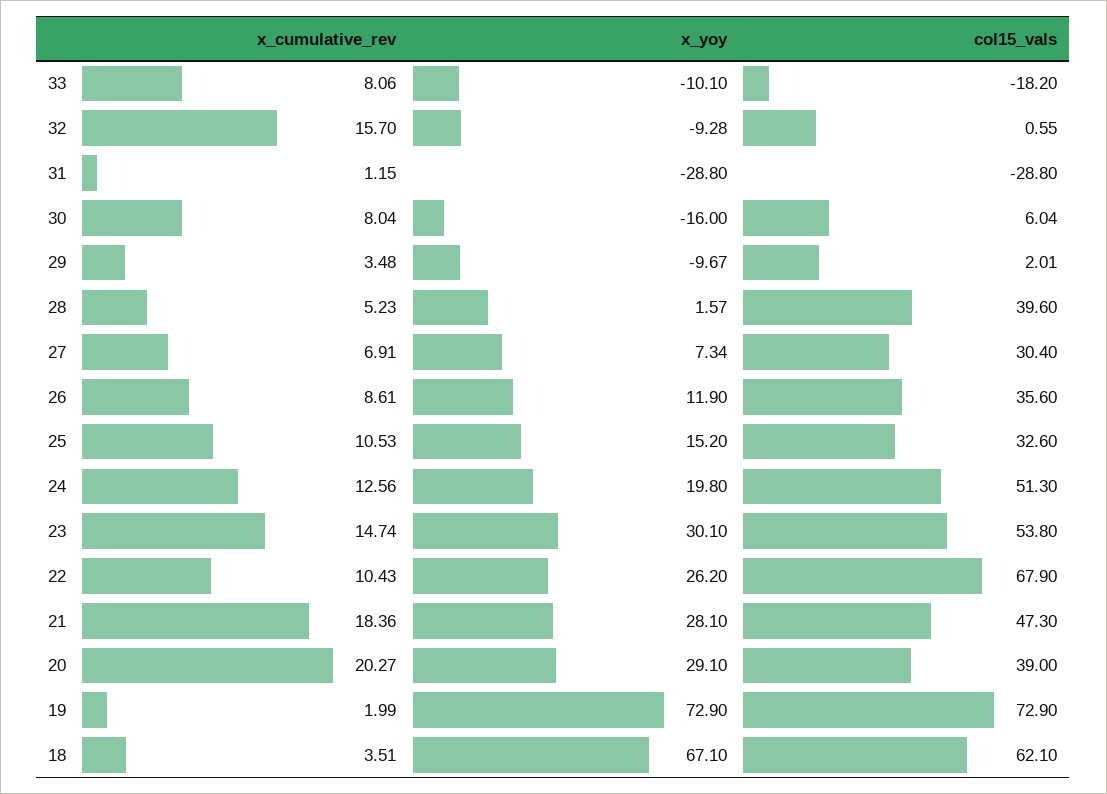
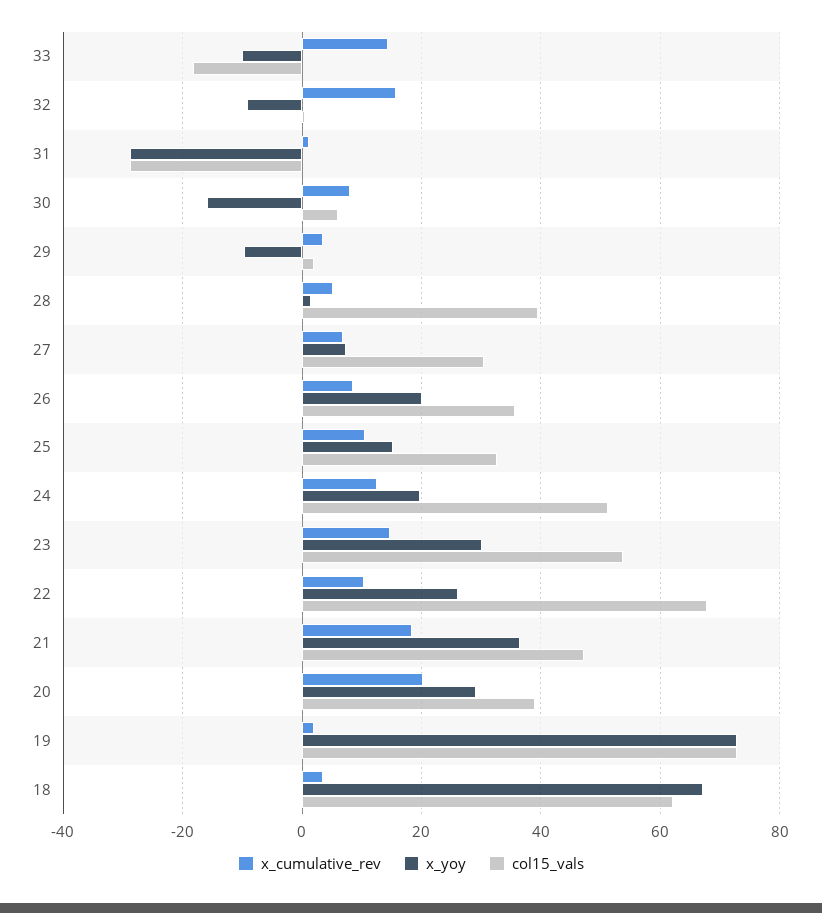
x_cumulative_rev, 33: 8.06 -> 14
x_yoy, 26: 11.9 -> 20
x_yoy, 21: 28.1 -> 36

